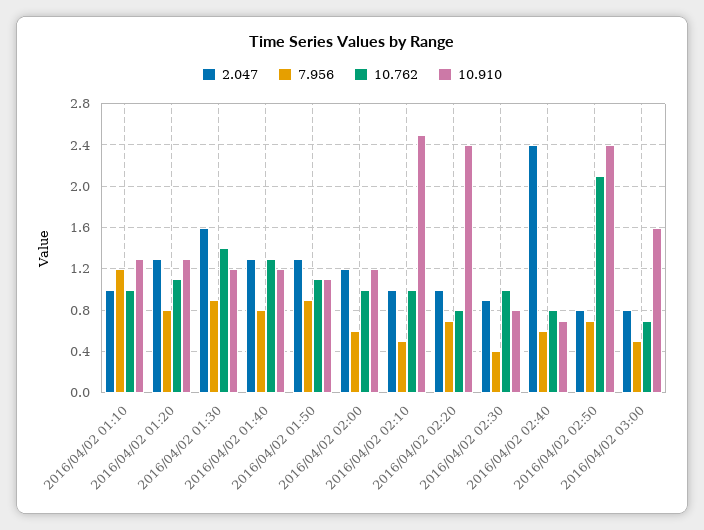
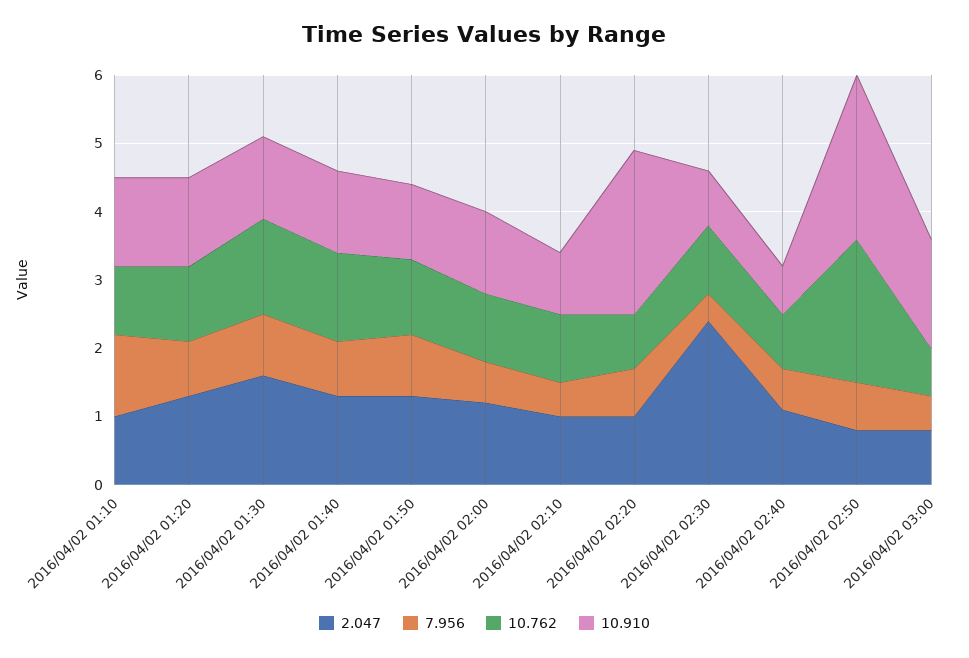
10.910, 2016/04/02 02:10: 2.5 -> 1
2.047, 2016/04/02 02:30: 0.9 -> 2.5
2.047, 2016/04/02 02:40: 2.4 -> 1

